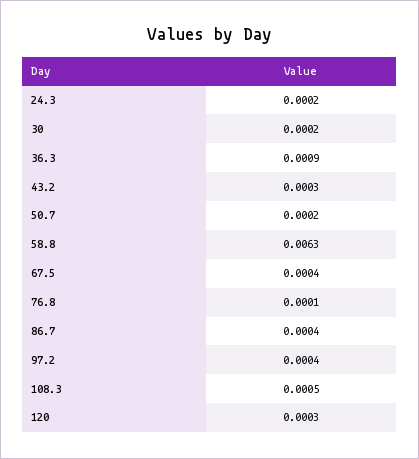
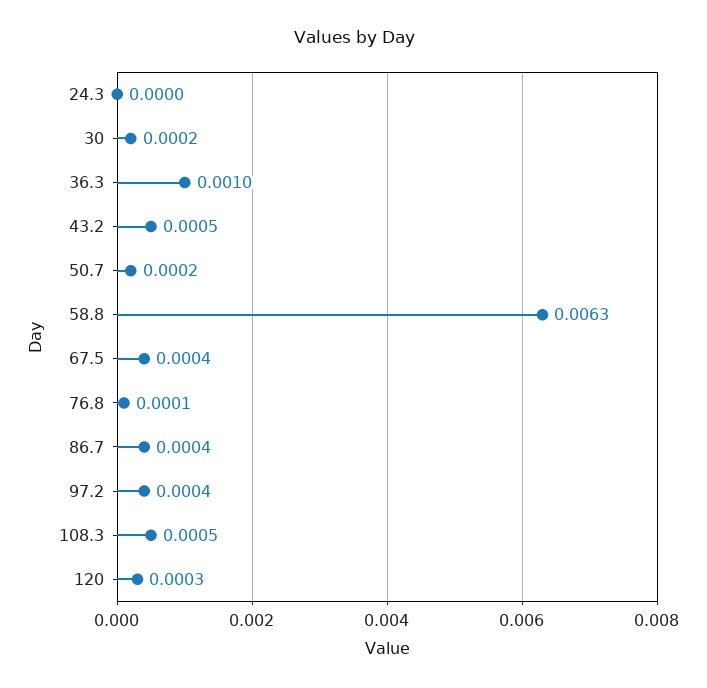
24.3: 0.0002 -> 0
36.3: 0.0009 -> 0.001
43.2: 0.0003 -> 0.0005

